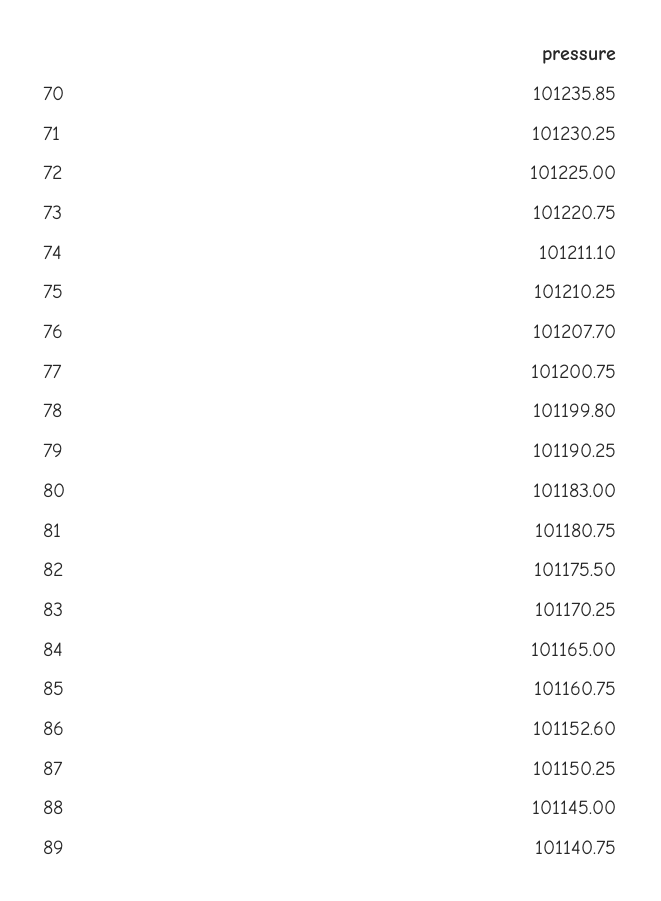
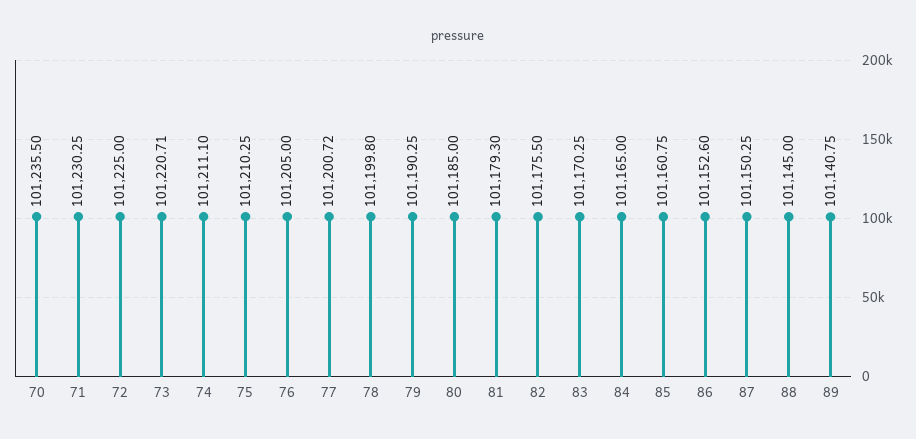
70: 101235.85 -> 101235.5
73: 101220.75 -> 101220.71
76: 101207.7 -> 101205
77: 101200.75 -> 101200.72
80: 101183 -> 101185
81: 101180.75 -> 101179.3

